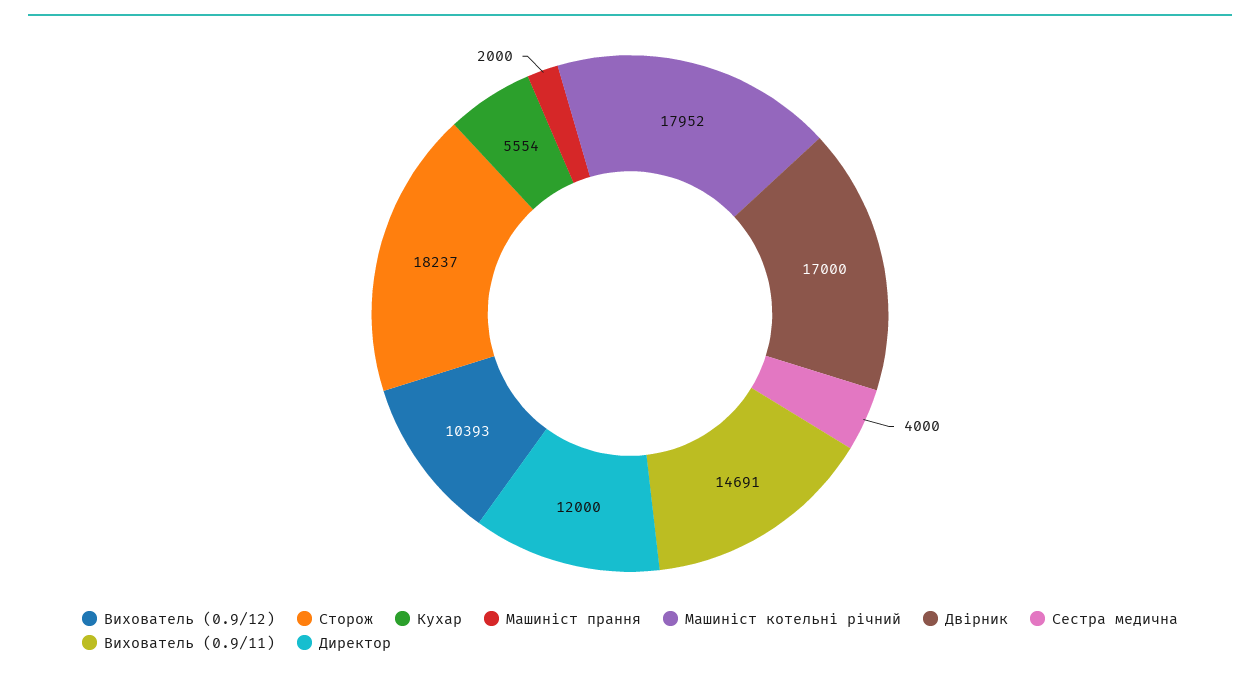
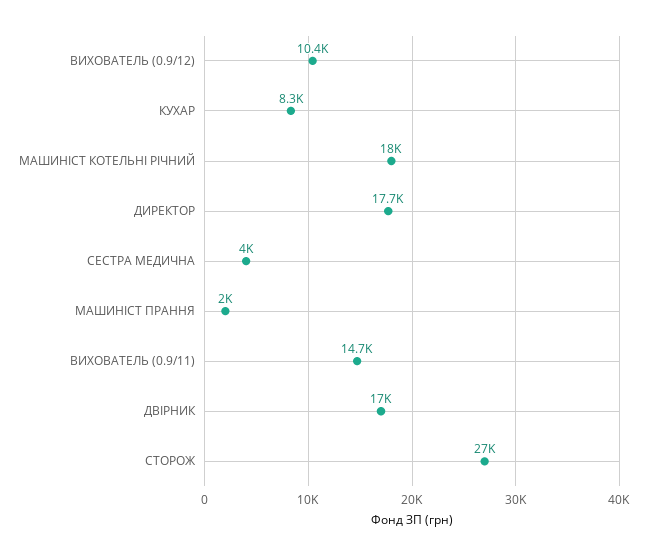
Сторож: 18237 -> 27000
Кухар: 5554 -> 8300
Директор: 12000 -> 17700

